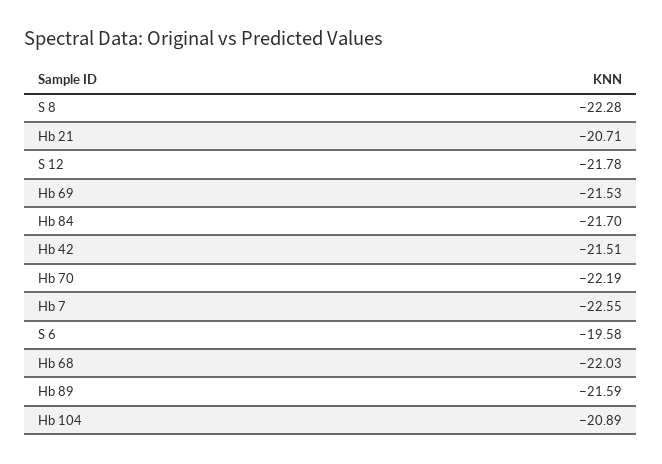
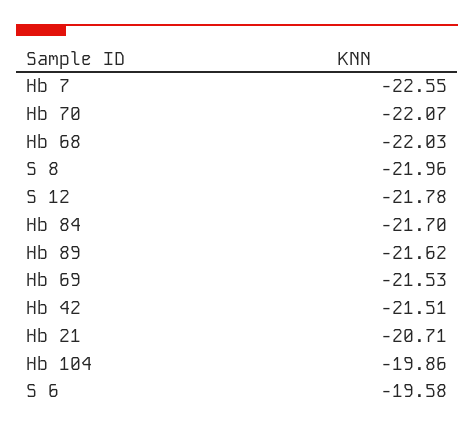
S 8: -22.28 -> -21.96
Hb 70: -22.19 -> -22.07
Hb 89: -21.59 -> -21.62
Hb 104: -20.89 -> -19.86

